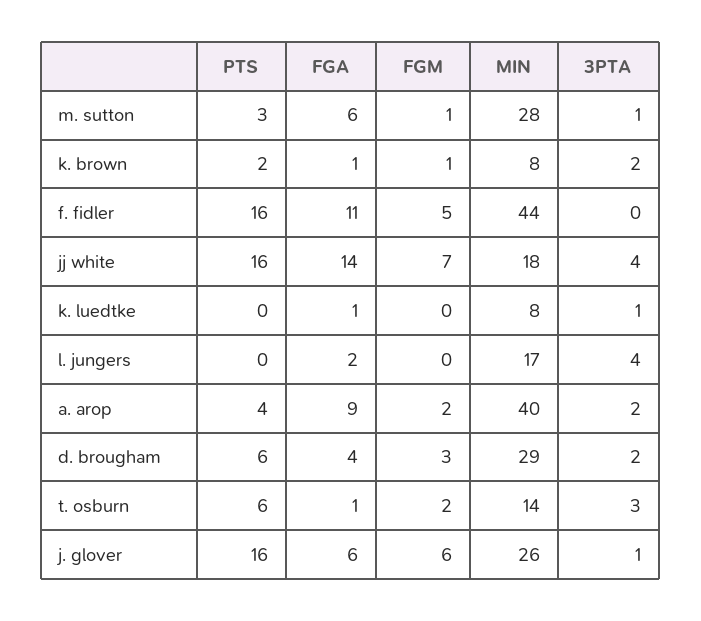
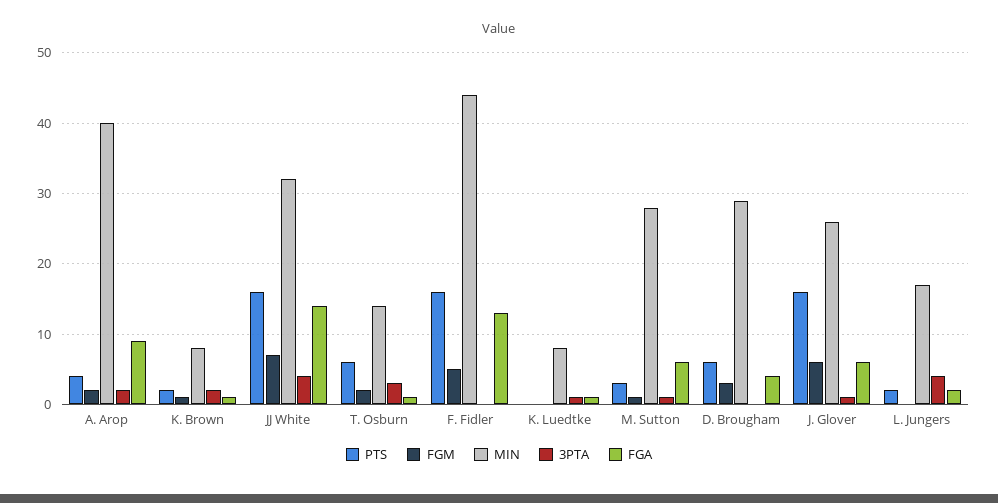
FGA, f. fidler: 11 -> 13
MIN, jj white: 18 -> 32
PTS, l. jungers: 0 -> 2
3PTA, d. brougham: 2 -> 0

